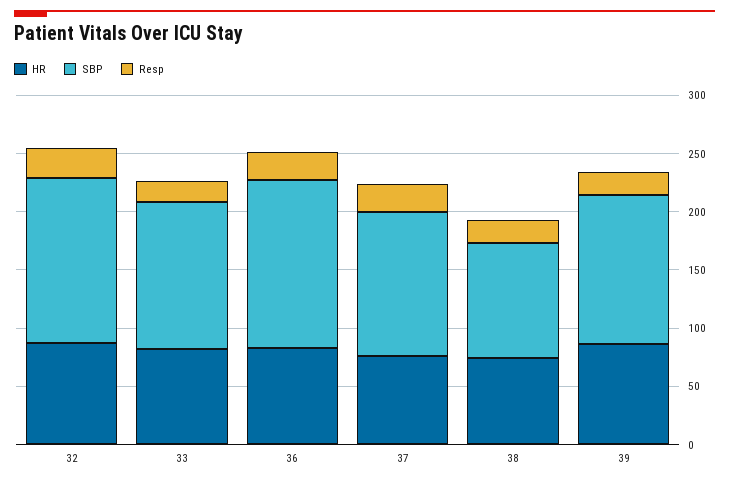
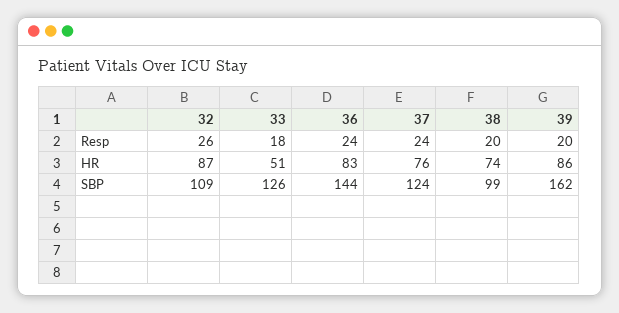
SBP, 32: 140 -> 109
HR, 33: 80 -> 51
SBP, 39: 130 -> 162

